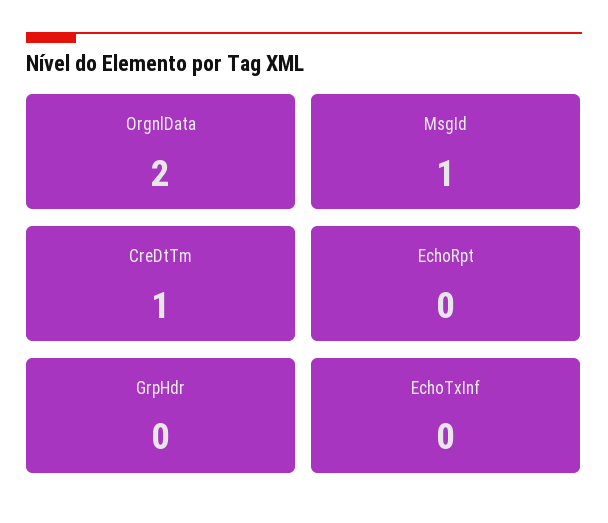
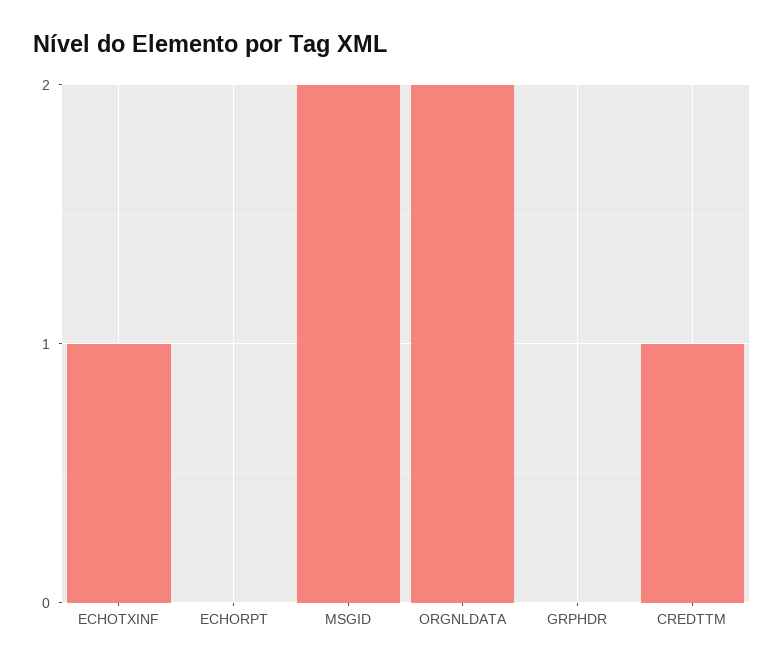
MsgId: 1 -> 2
EchoTxInf: 0 -> 1

